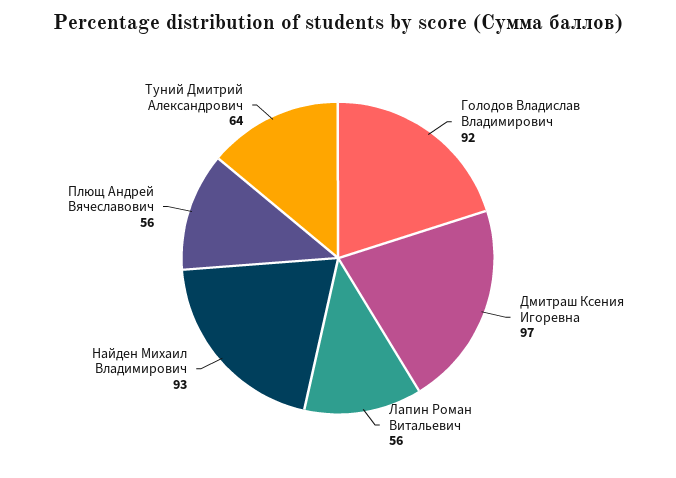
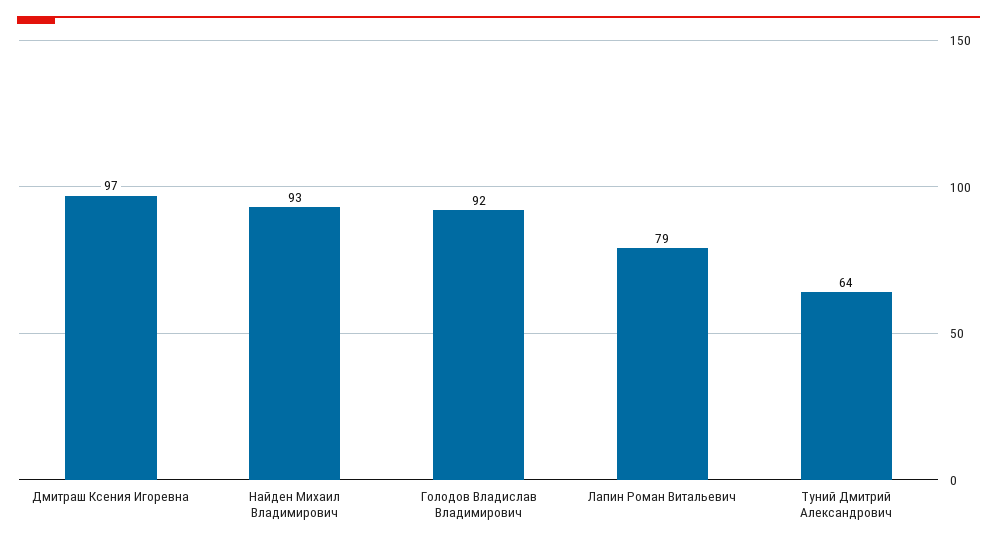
Лапин Роман Витальевич: 56 -> 79
Плющ Андрей Вячеславович: 56 -> none

